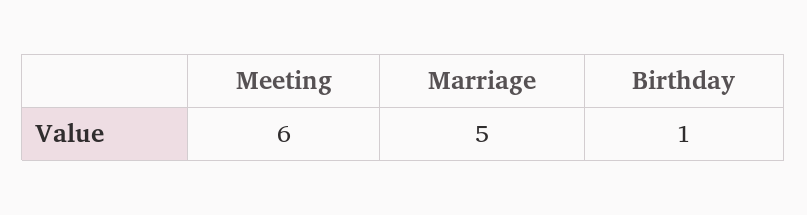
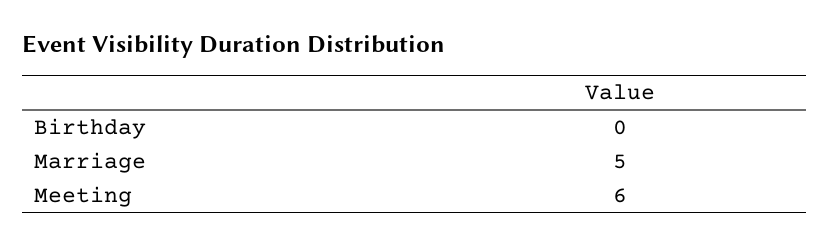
Birthday: 1 -> 0

